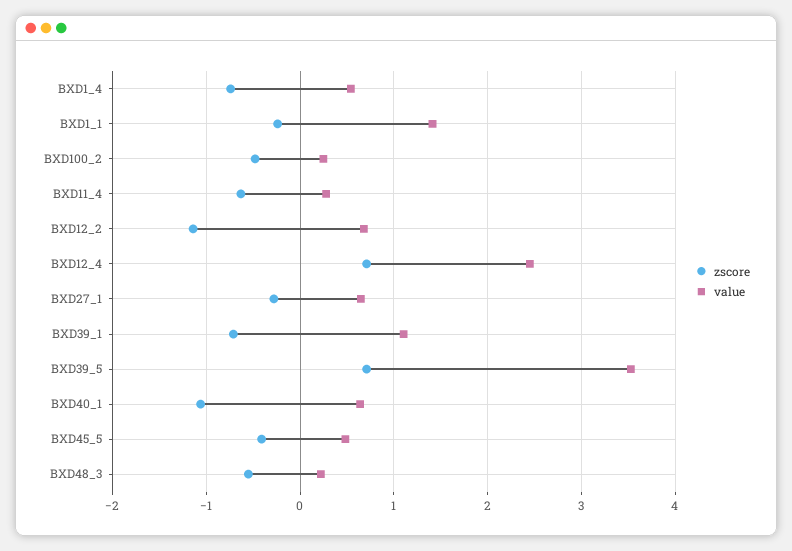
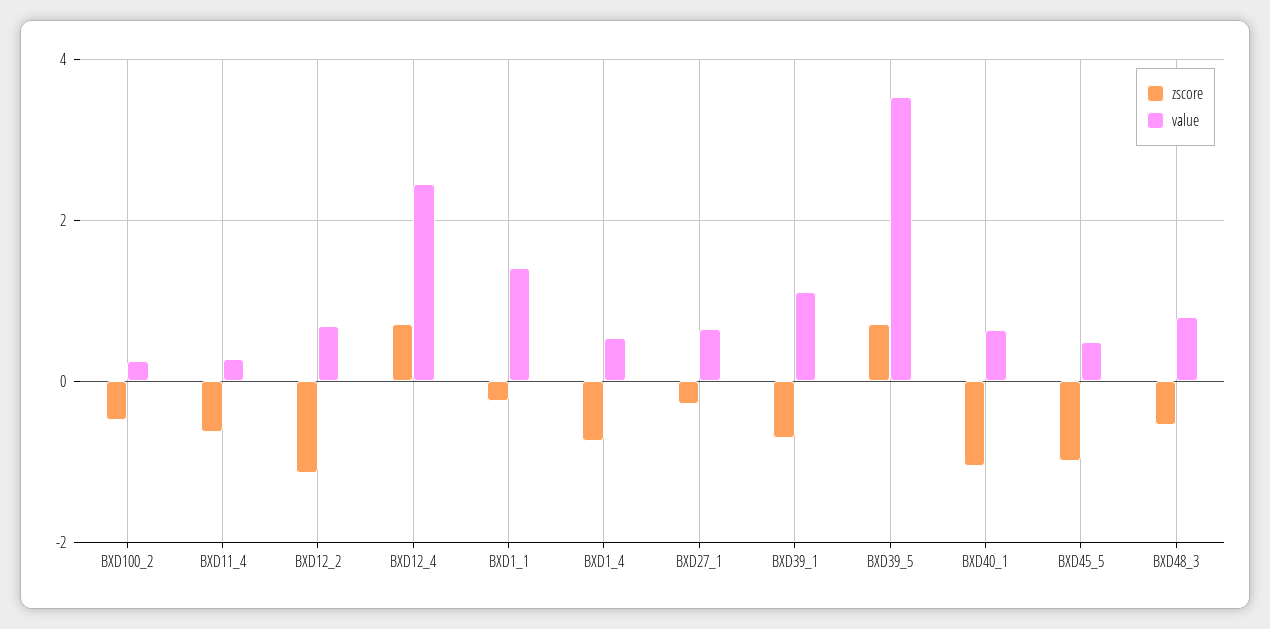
zscore, BXD45_5: -0.4 -> -1
value, BXD48_3: 0.2 -> 0.8

